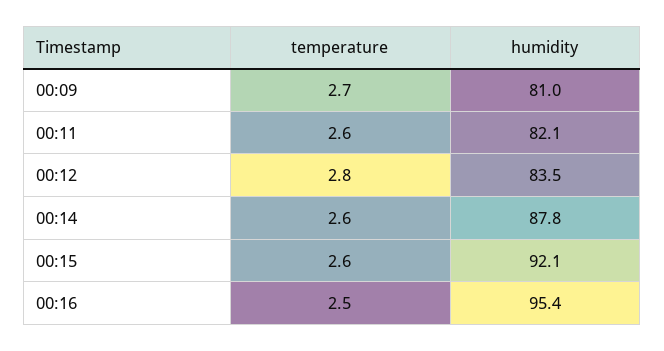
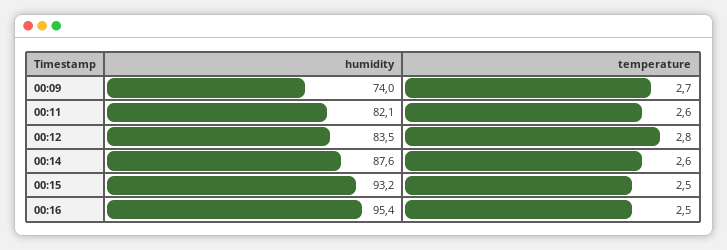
humidity, 00:09: 81 -> 74
humidity, 00:14: 87.8 -> 87.6
temperature, 00:15: 2.6 -> 2.5
humidity, 00:15: 92.1 -> 93.2

